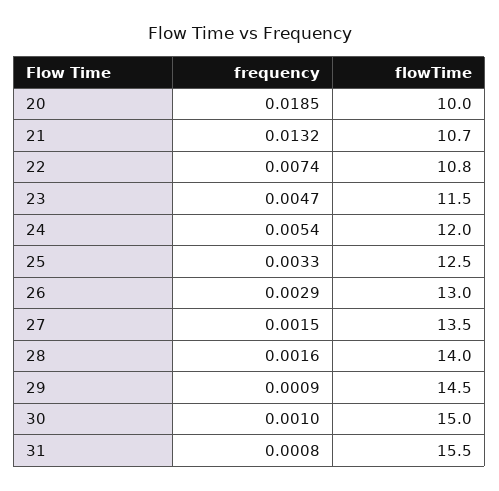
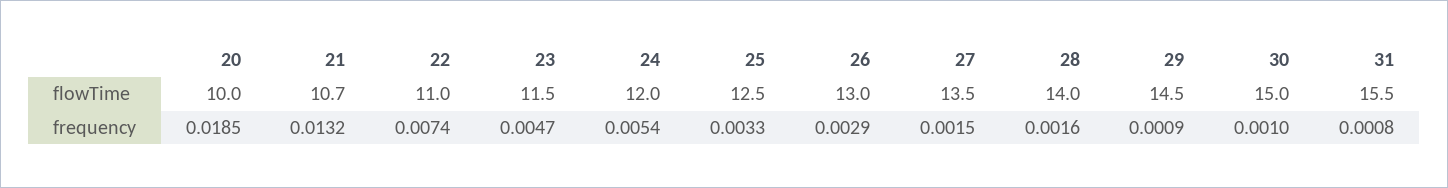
flowTime, 22: 10.8 -> 11

